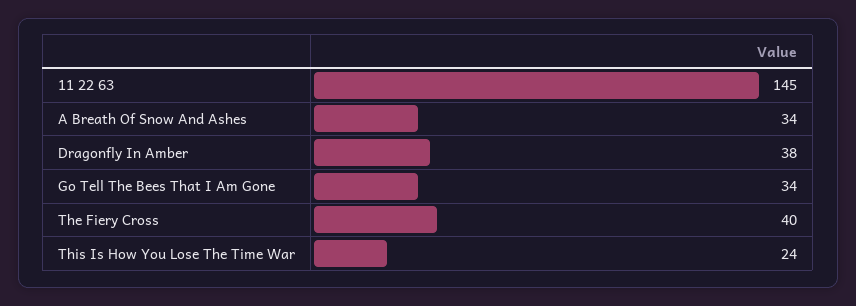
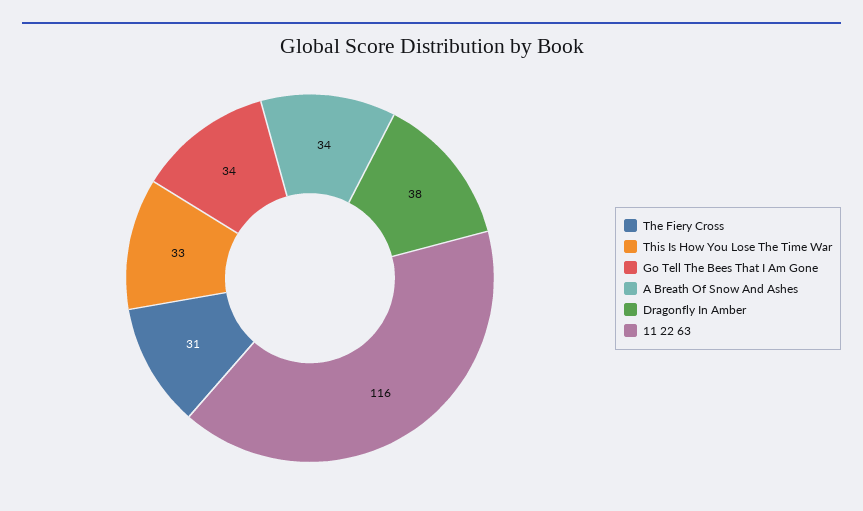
11 22 63: 145 -> 116
The Fiery Cross: 40 -> 31
This Is How You Lose The Time War: 24 -> 33

